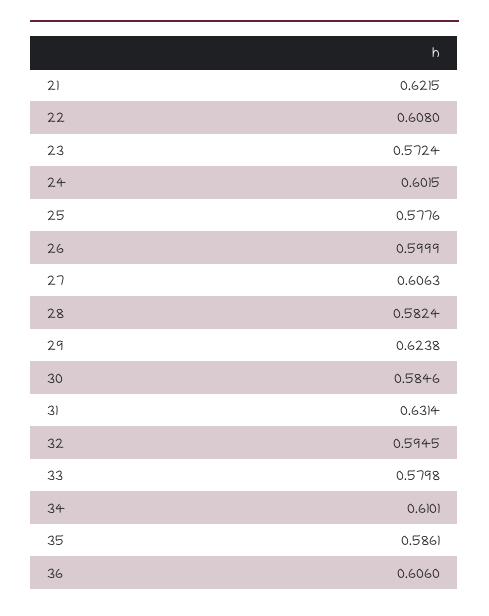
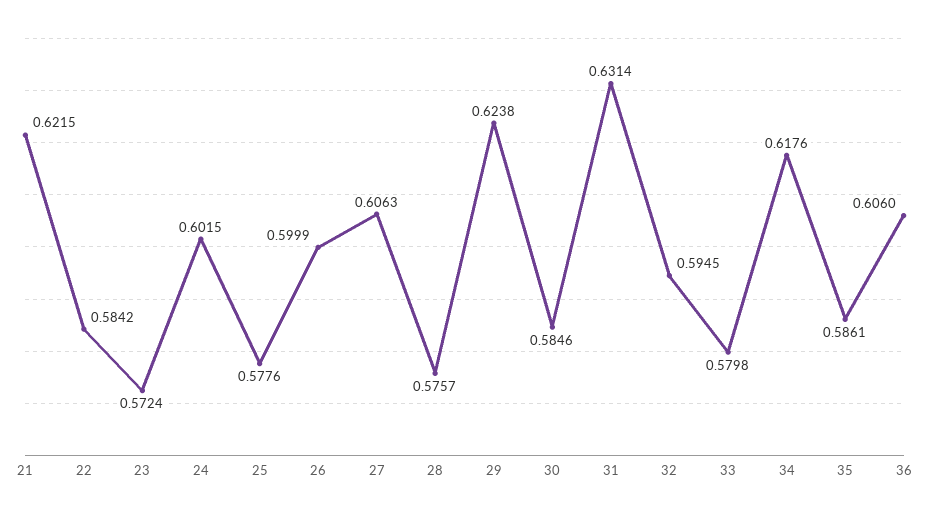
22: 0.608 -> 0.5842
28: 0.5824 -> 0.5757
34: 0.6101 -> 0.6176

